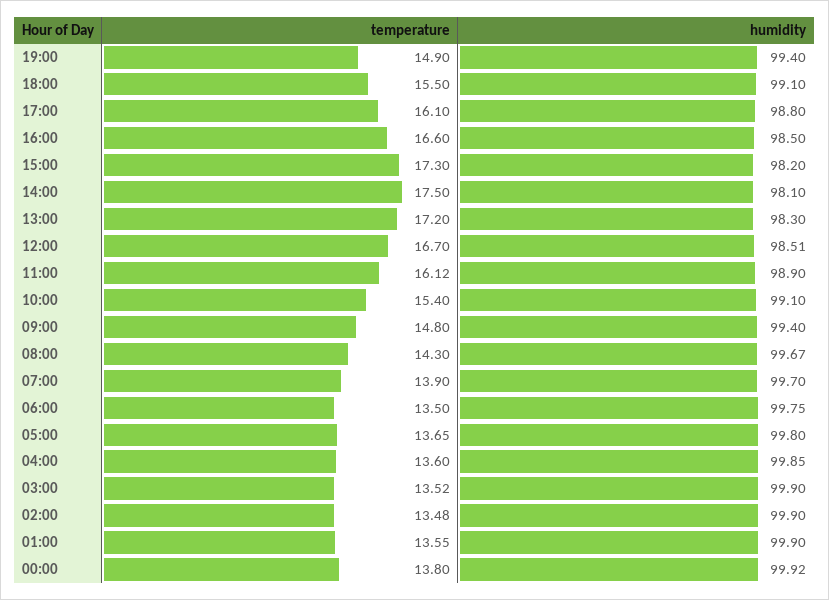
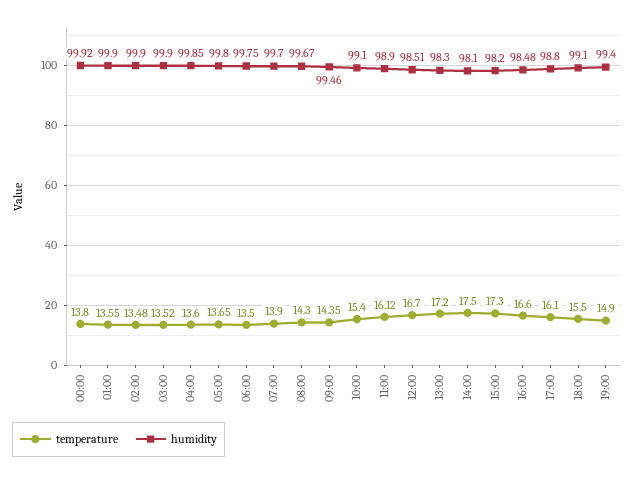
humidity, 16:00: 98.5 -> 98.48
temperature, 09:00: 14.8 -> 14.35
humidity, 09:00: 99.4 -> 99.46

